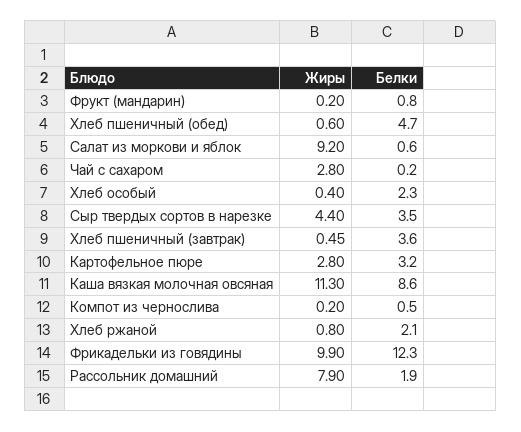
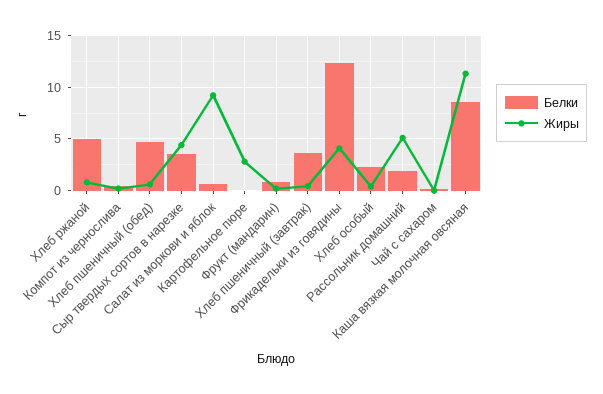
Жиры, Чай с сахаром: 2.8 -> 0
Белки, Картофельное пюре: 3.2 -> 0
Белки, Хлеб ржаной: 2.1 -> 5
Жиры, Фрикадельки из говядины: 9.9 -> 4
Жиры, Рассольник домашний: 7.9 -> 5

